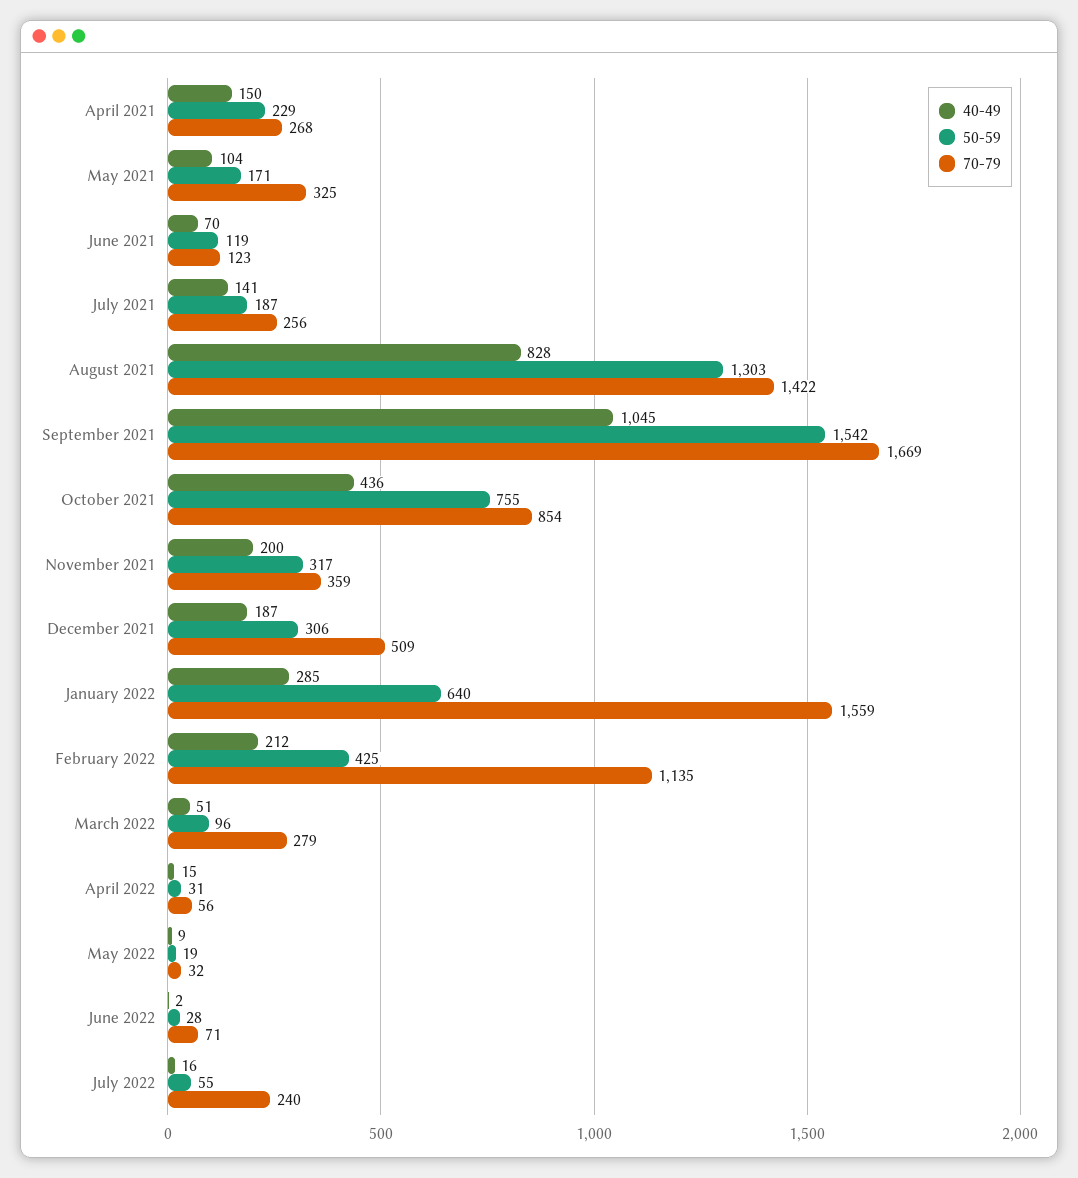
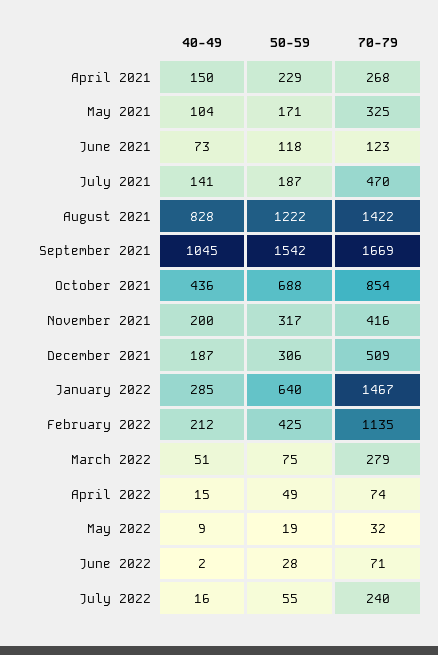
40-49, June 2021: 70 -> 73
50-59, June 2021: 119 -> 118
70-79, July 2021: 256 -> 470
50-59, August 2021: 1303 -> 1222
50-59, October 2021: 755 -> 688
70-79, November 2021: 359 -> 416
70-79, January 2022: 1559 -> 1467
50-59, March 2022: 96 -> 75
50-59, April 2022: 31 -> 49
70-79, April 2022: 56 -> 74

